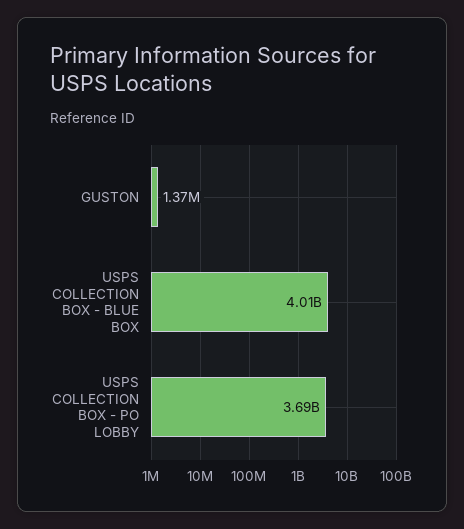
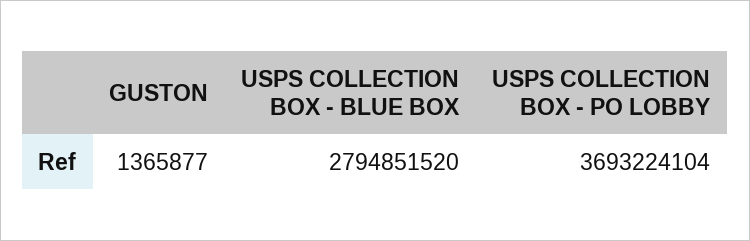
USPS COLLECTION BOX - BLUE BOX: 4010000000 -> 2794851520

